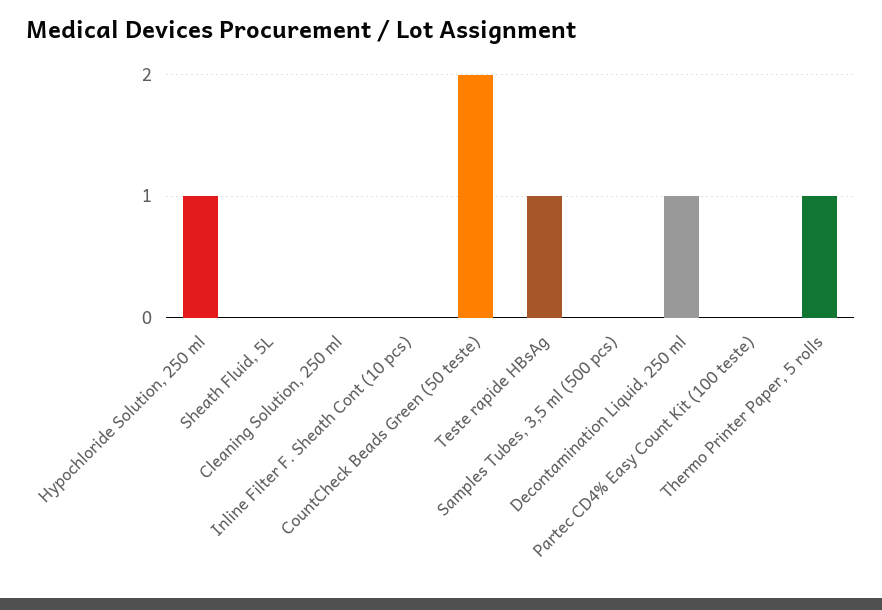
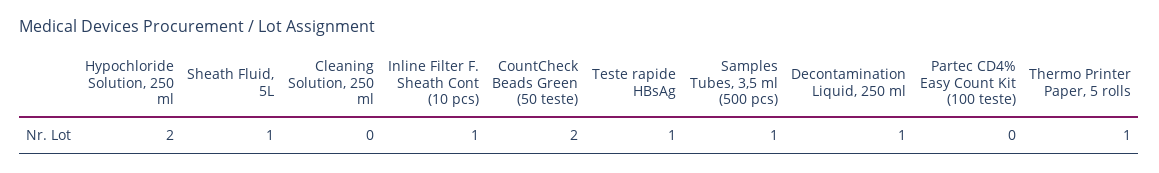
Hypochloride Solution, 250 ml: 1 -> 2
Sheath Fluid, 5L: 0 -> 1
Inline Filter F. Sheath Cont (10 pcs): 0 -> 1
Samples Tubes, 3,5 ml (500 pcs): 0 -> 1

